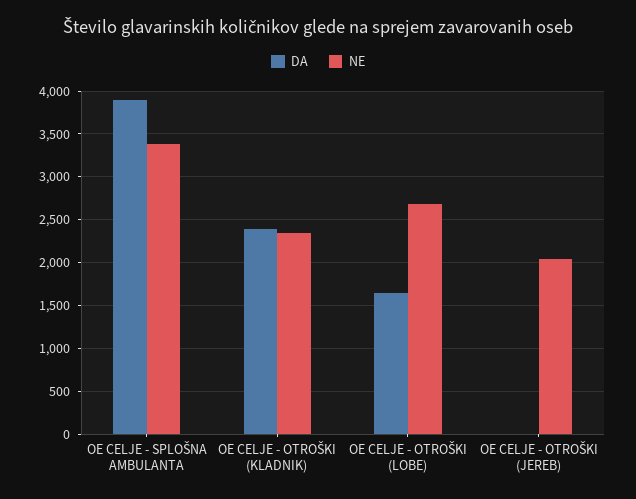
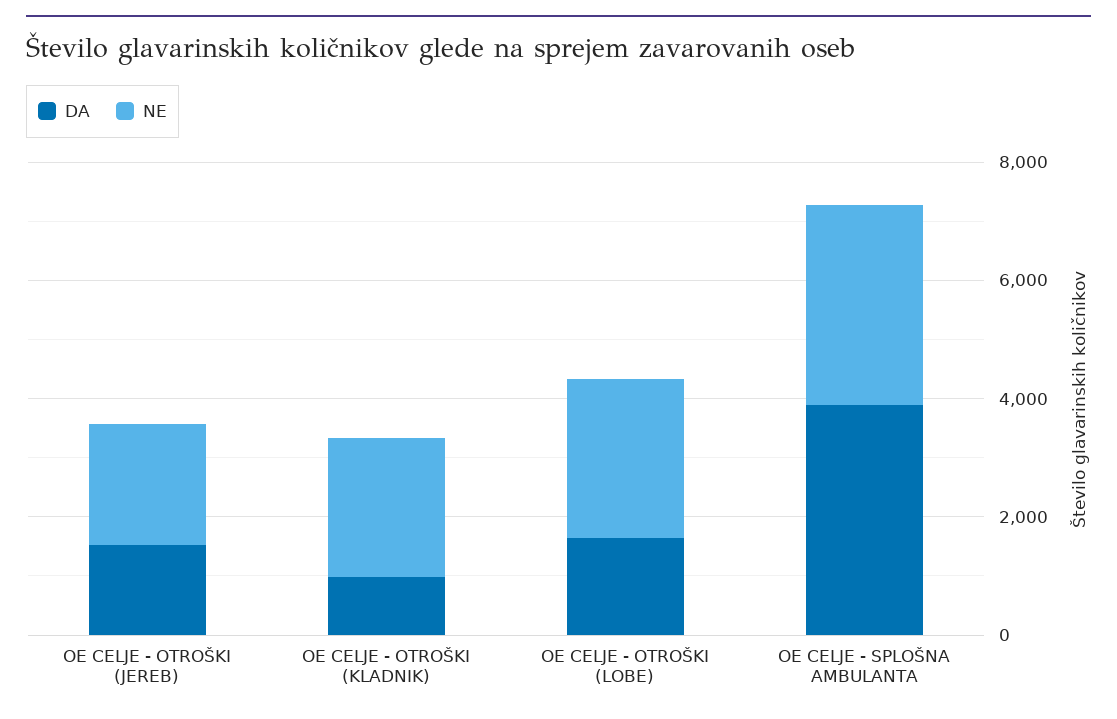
DA, OE CELJE - OTROŠKI (KLADNIK): 2400 -> 1000
DA, OE CELJE - OTROŠKI (JEREB): 0 -> 1500

